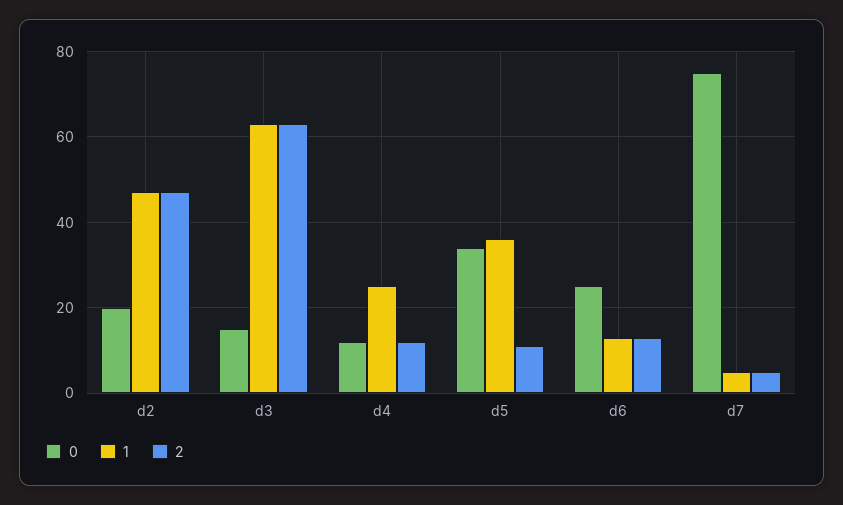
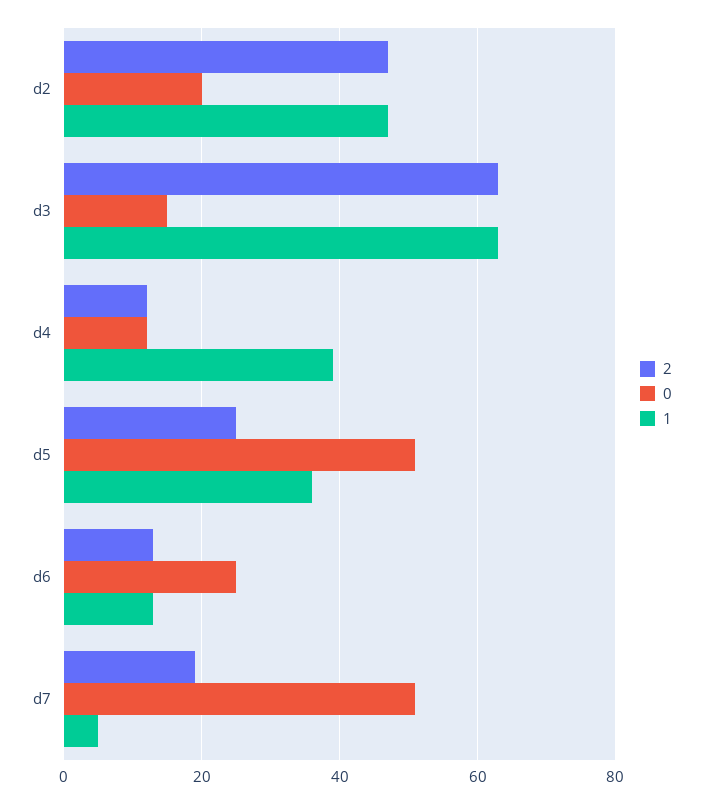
1, d4: 25 -> 40
0, d5: 35 -> 50
2, d5: 10 -> 25
0, d7: 75 -> 50
2, d7: 5 -> 20

